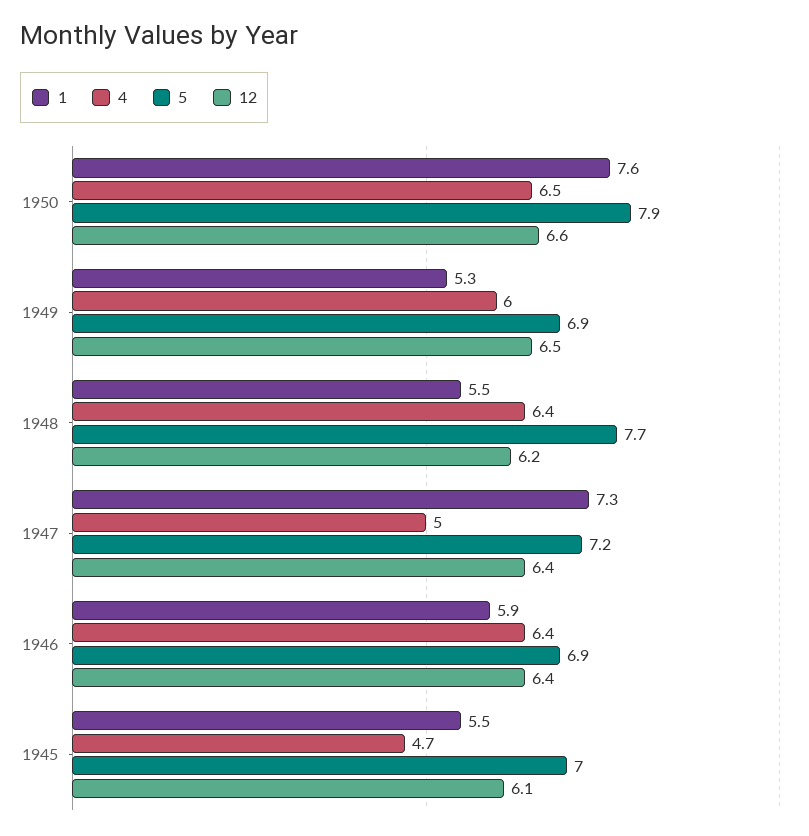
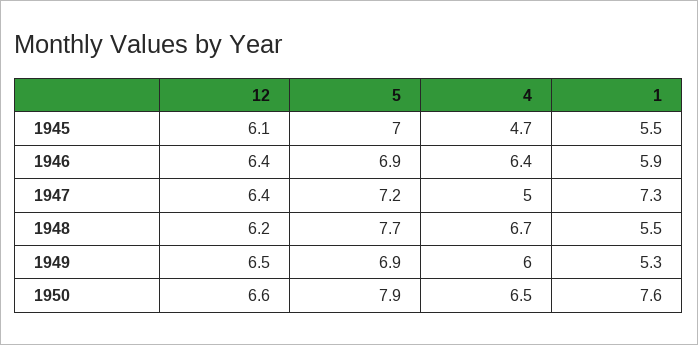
4, 1948: 6.4 -> 6.7

